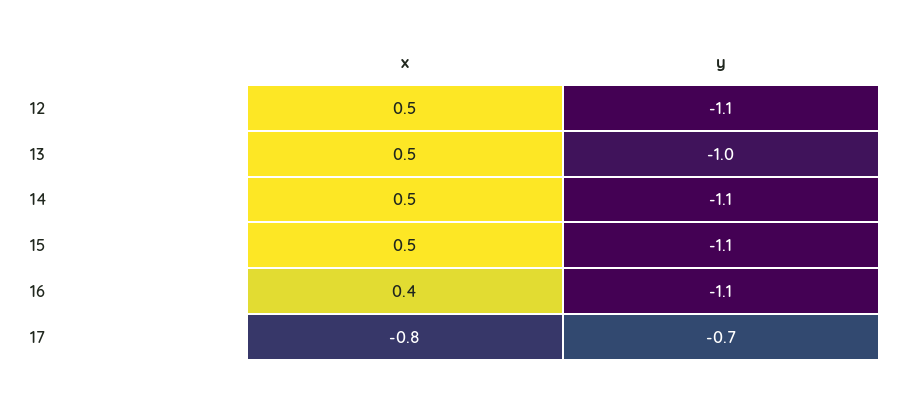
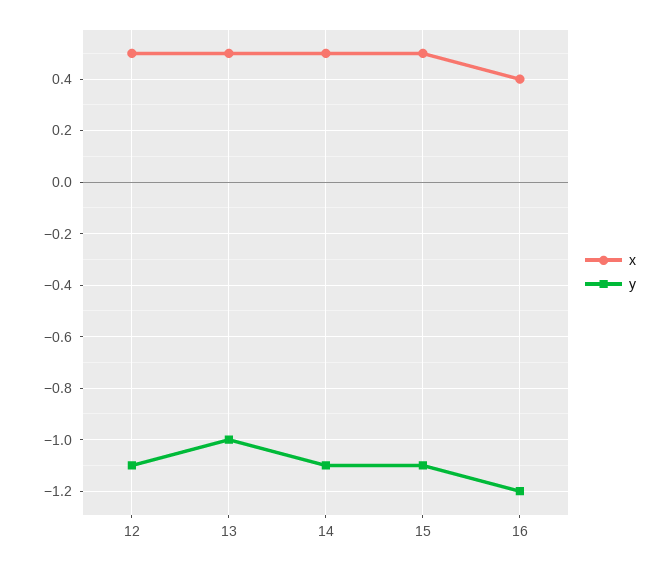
y, 16: -1.1 -> -1.2
x, 17: -0.8 -> none
y, 17: -0.7 -> none

